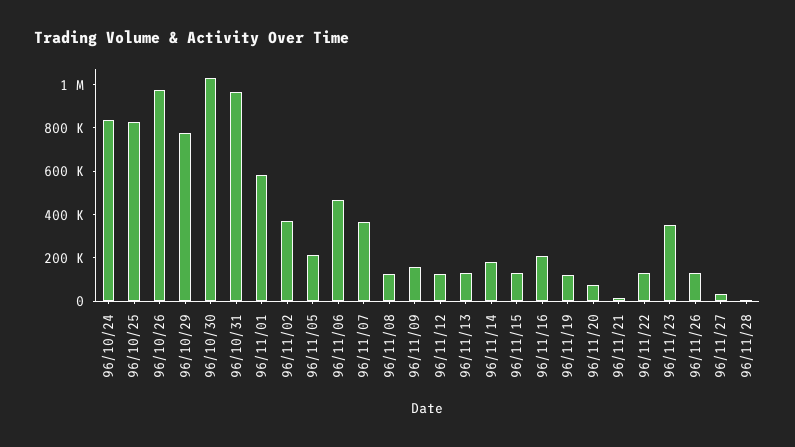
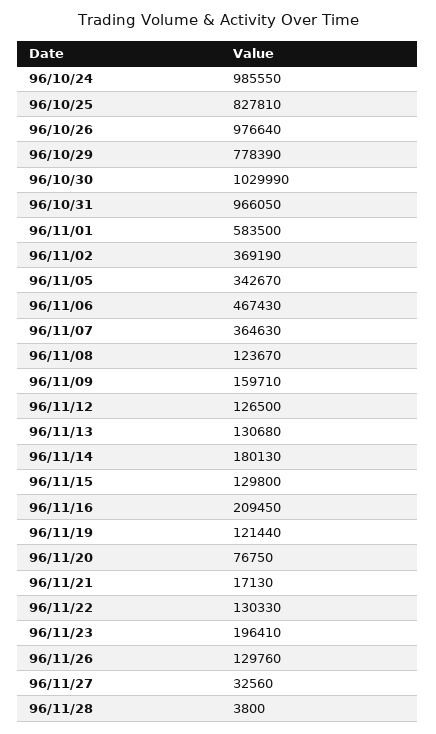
96/10/24: 850000 -> 985550
96/11/05: 200000 -> 342670
96/11/23: 350000 -> 196410

